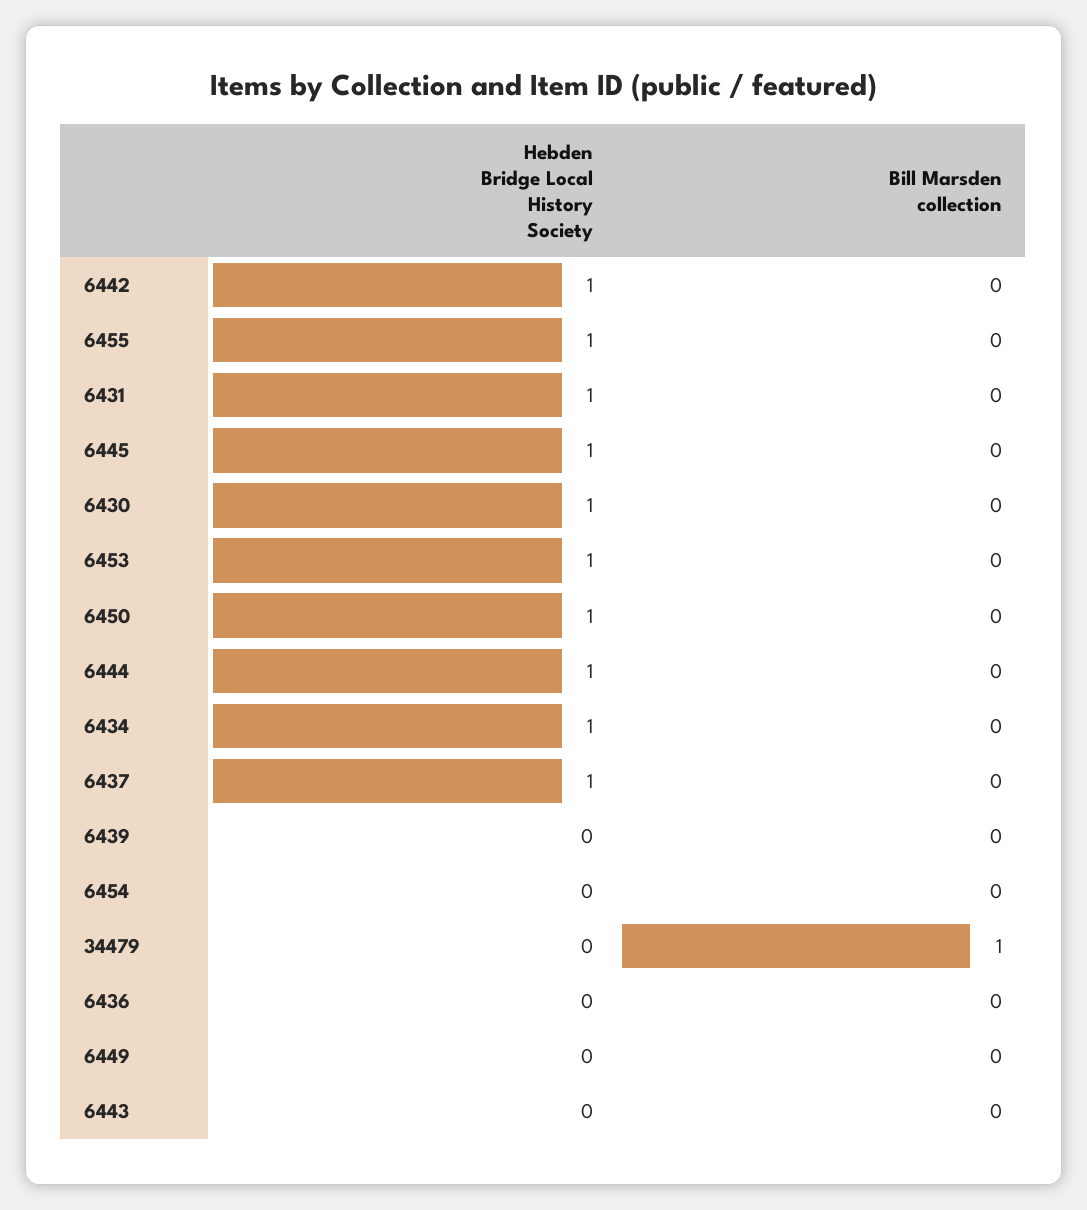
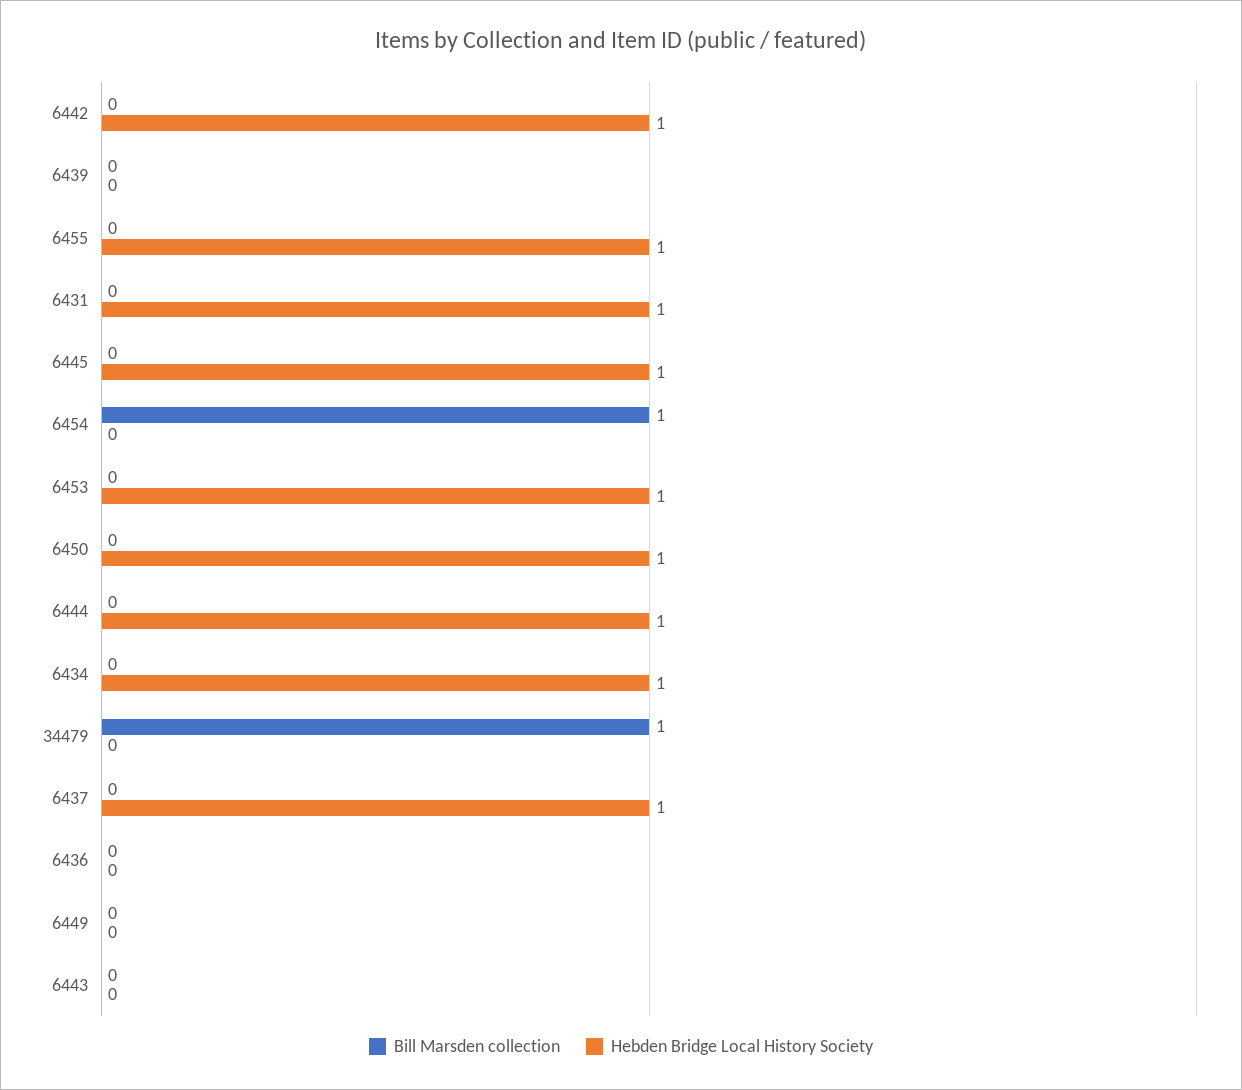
Hebden Bridge Local History Society, 6430: 1 -> none
Bill Marsden collection, 6430: 0 -> none
Bill Marsden collection, 6454: 0 -> 1

